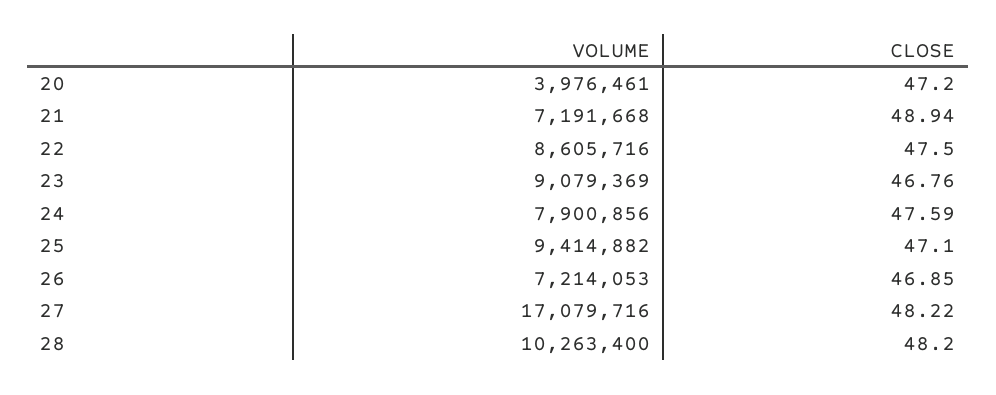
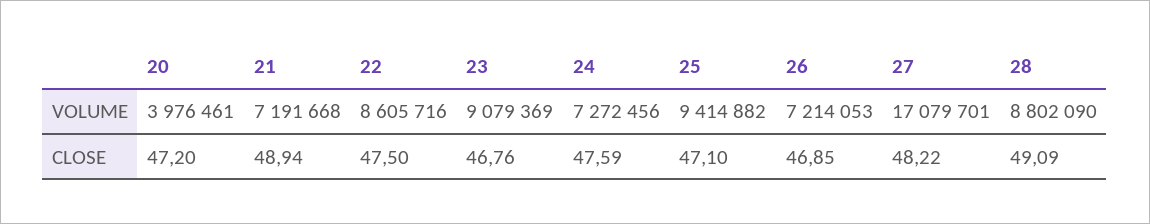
VOLUME, 24: 7900856 -> 7272456
VOLUME, 27: 17079716 -> 17079701
VOLUME, 28: 10263400 -> 8802090
CLOSE, 28: 48.2 -> 49.09

